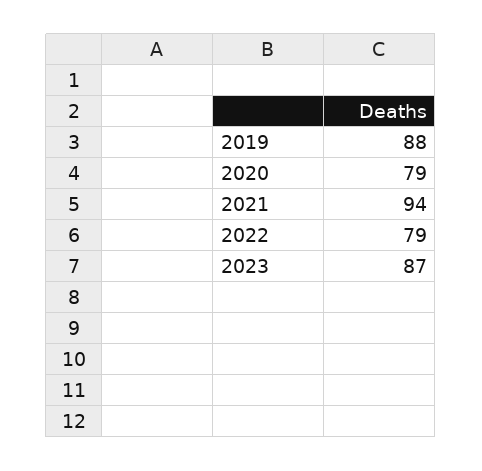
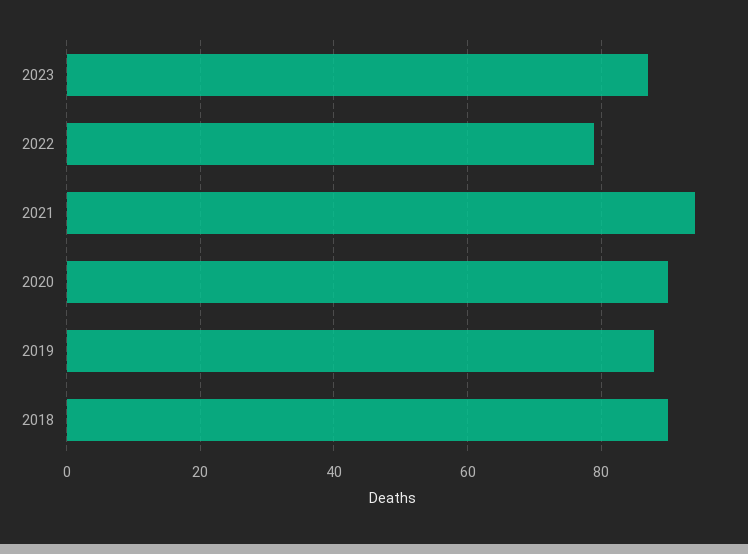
2020: 79 -> 90
2018: none -> 90

